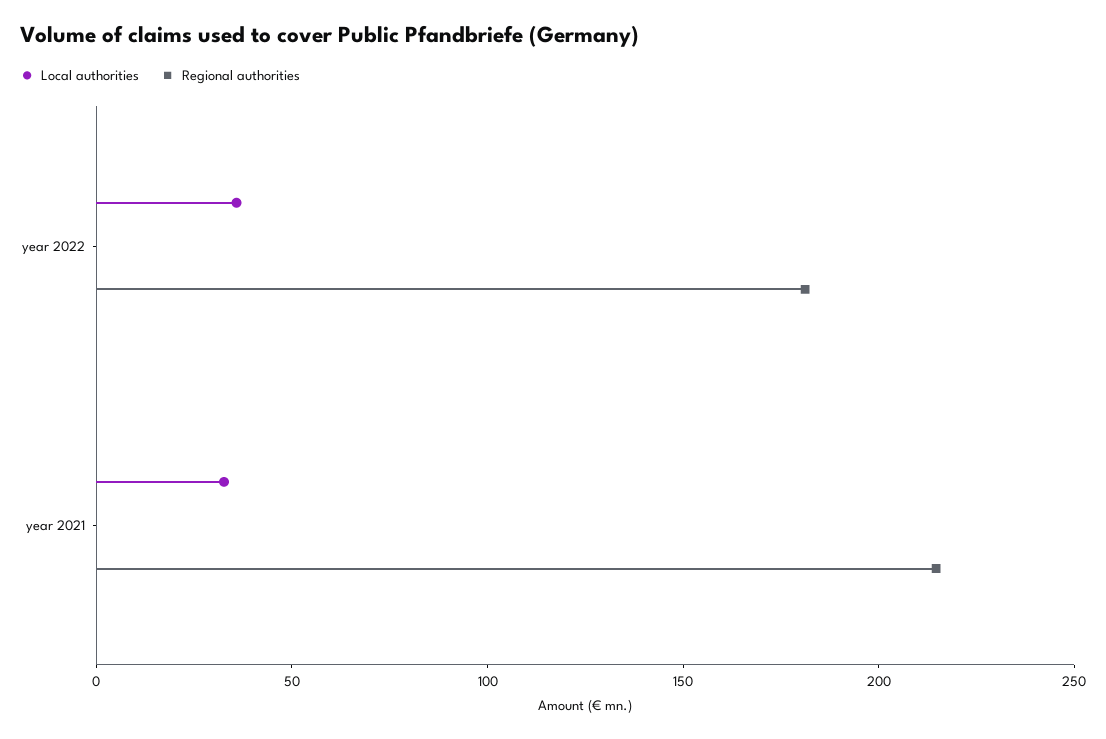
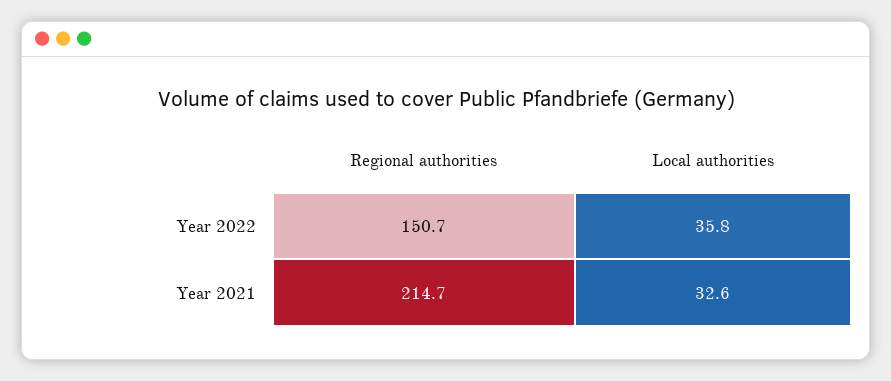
Regional authorities, year 2022: 180 -> 150.7

